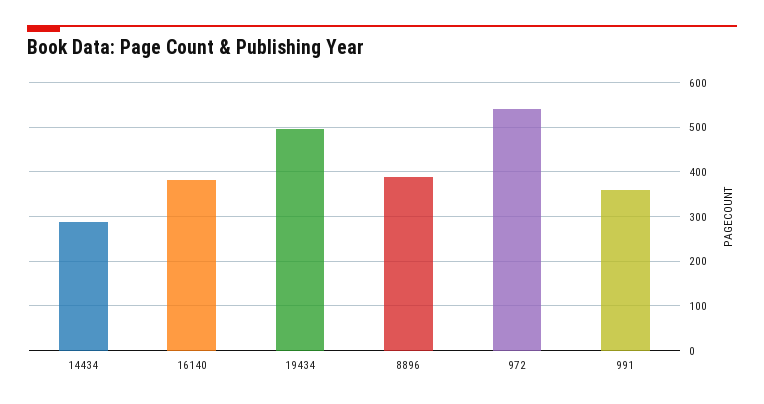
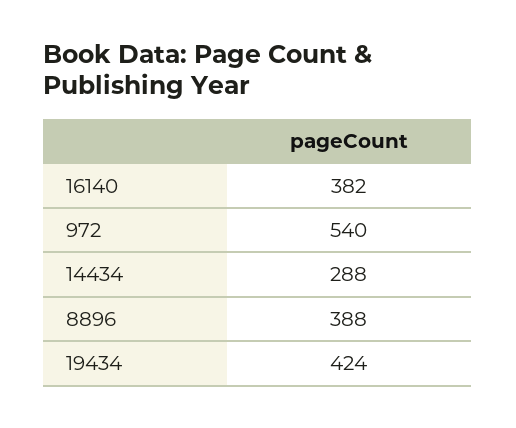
19434: 500 -> 424
991: 360 -> none

